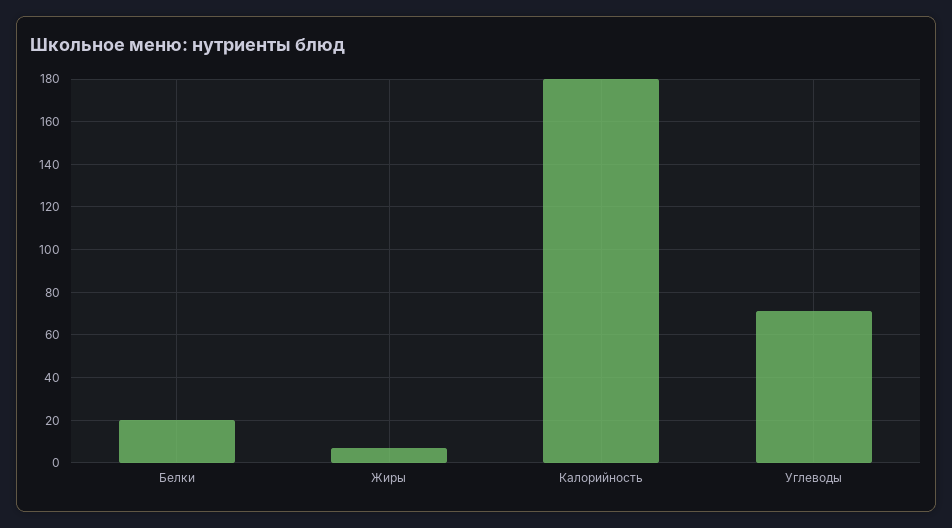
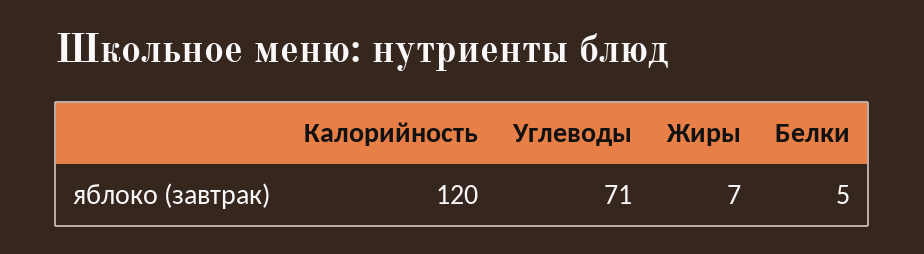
Белки: 20 -> 5
Калорийность: 180 -> 120

